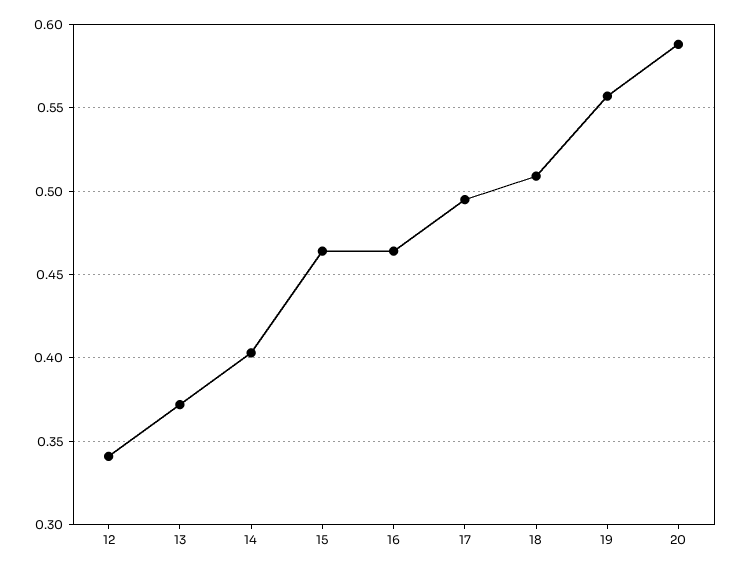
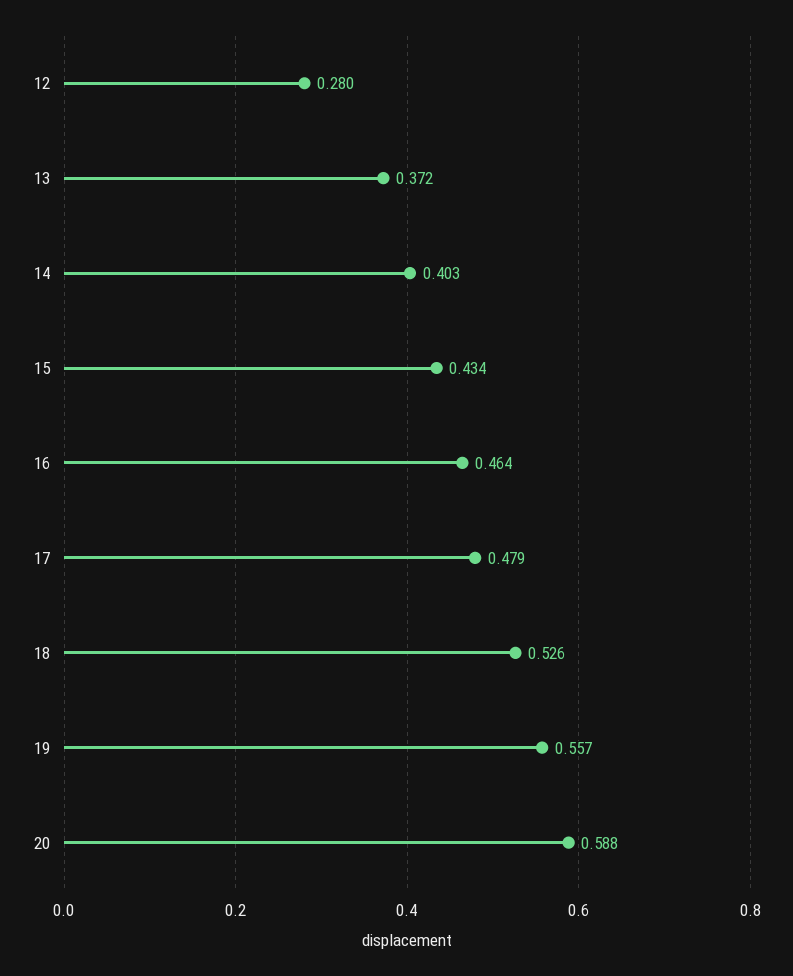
12: 0.34 -> 0.28
15: 0.465 -> 0.434
17: 0.495 -> 0.479
18: 0.51 -> 0.526

